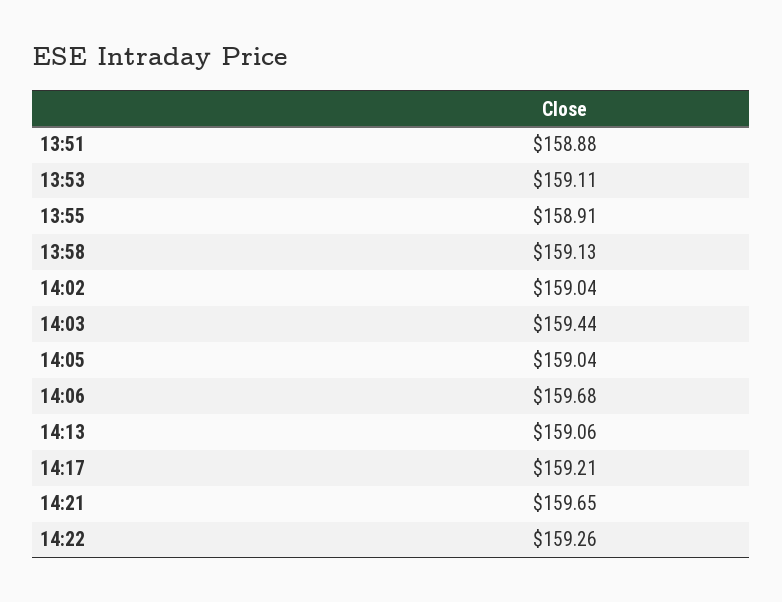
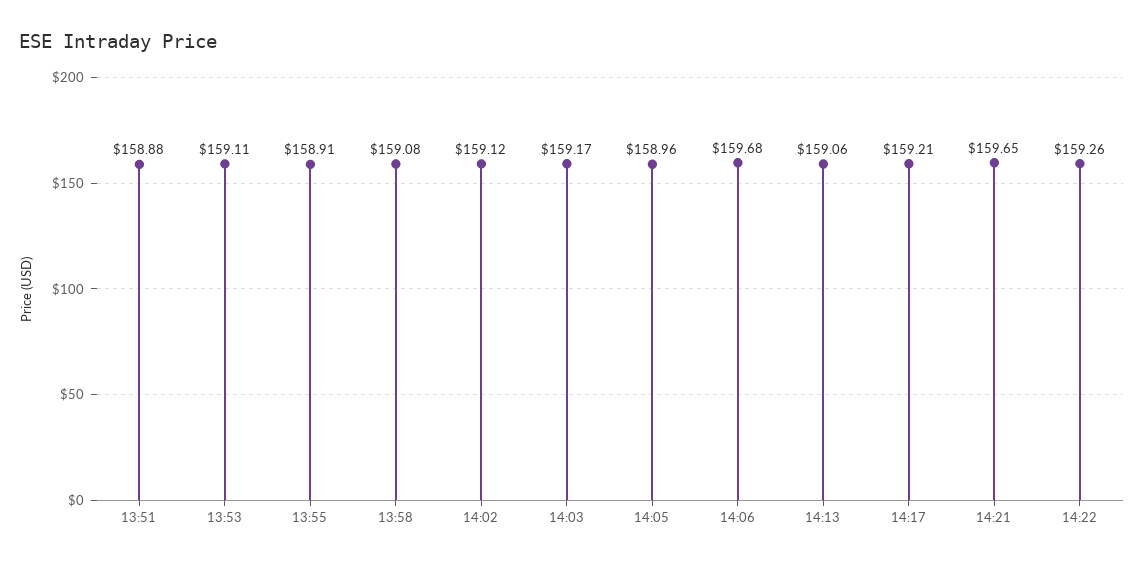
13:58: 159.13 -> 159.08
14:02: 159.04 -> 159.12
14:03: 159.44 -> 159.17
14:05: 159.04 -> 158.96

